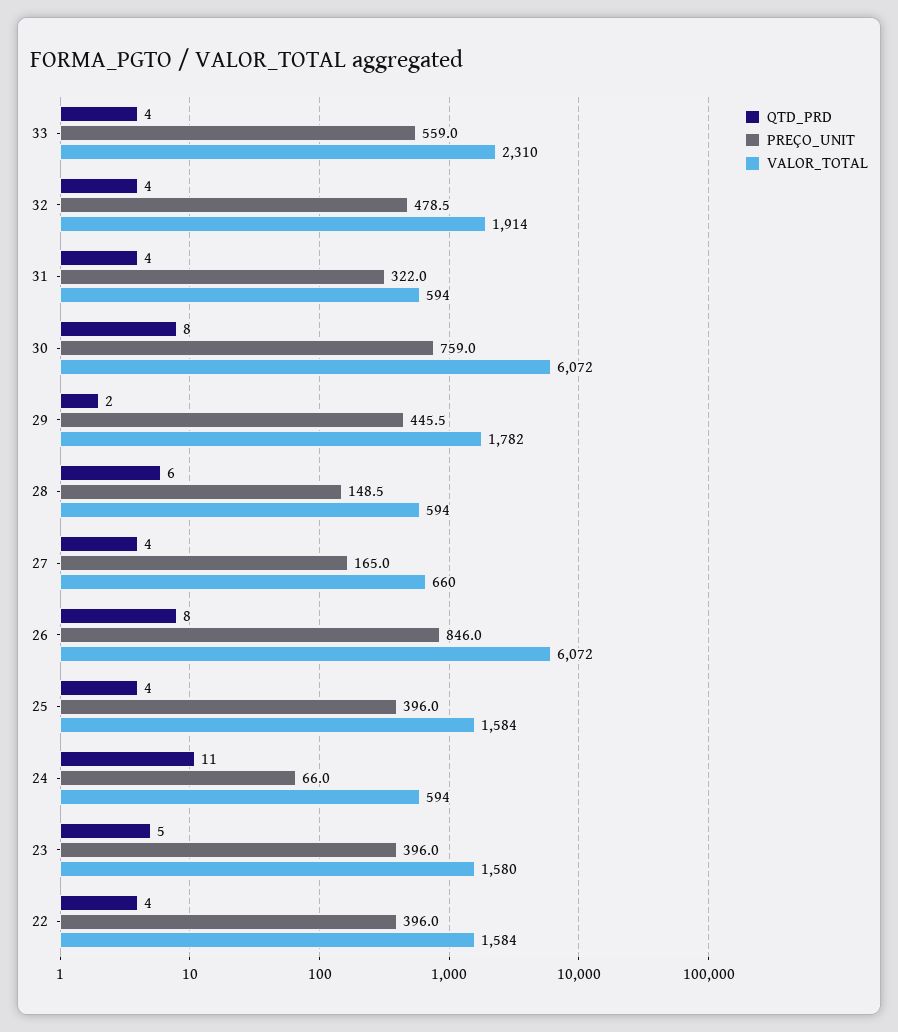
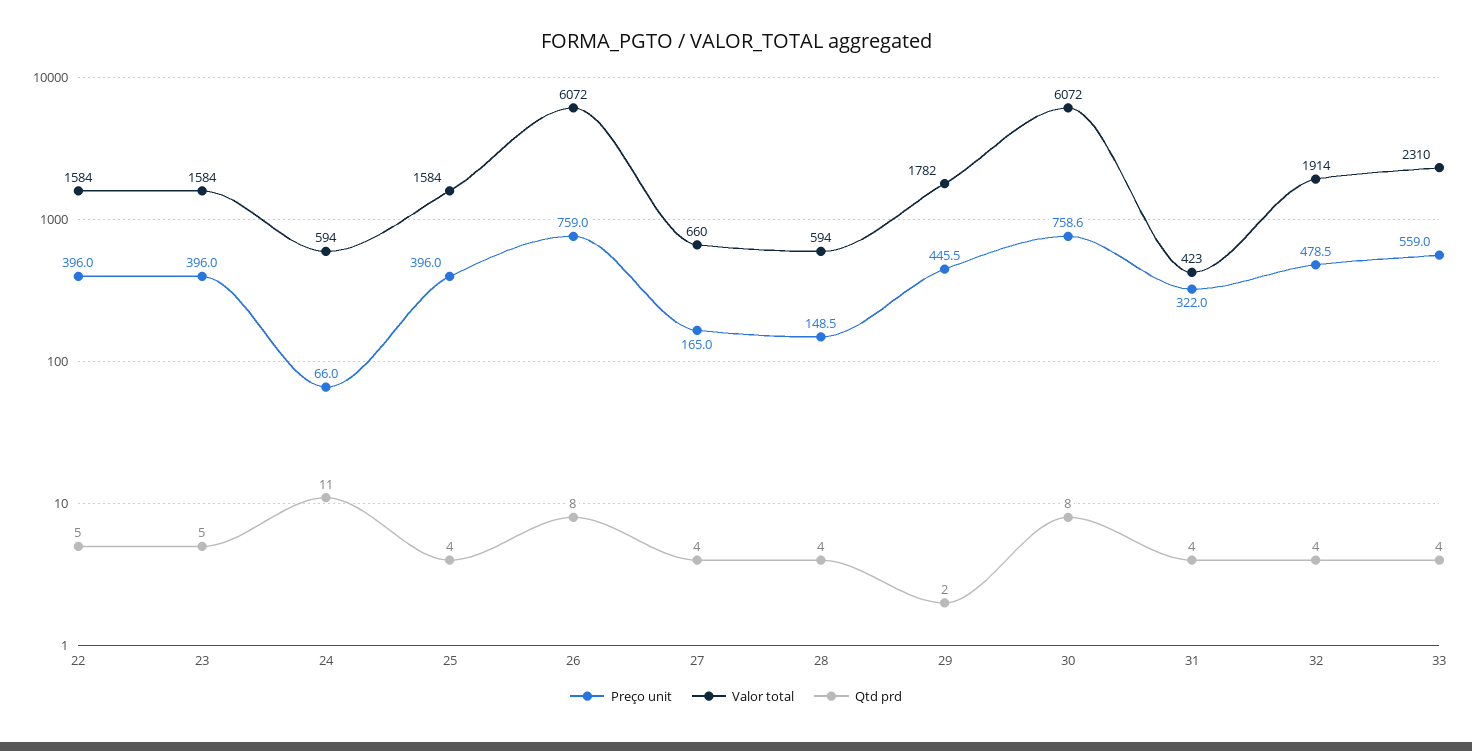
VALOR_TOTAL, 31: 594 -> 423
PREÇO_UNIT, 30: 759 -> 758.6
QTD_PRD, 28: 6 -> 4
PREÇO_UNIT, 26: 846 -> 759
VALOR_TOTAL, 23: 1580 -> 1584
QTD_PRD, 22: 4 -> 5

